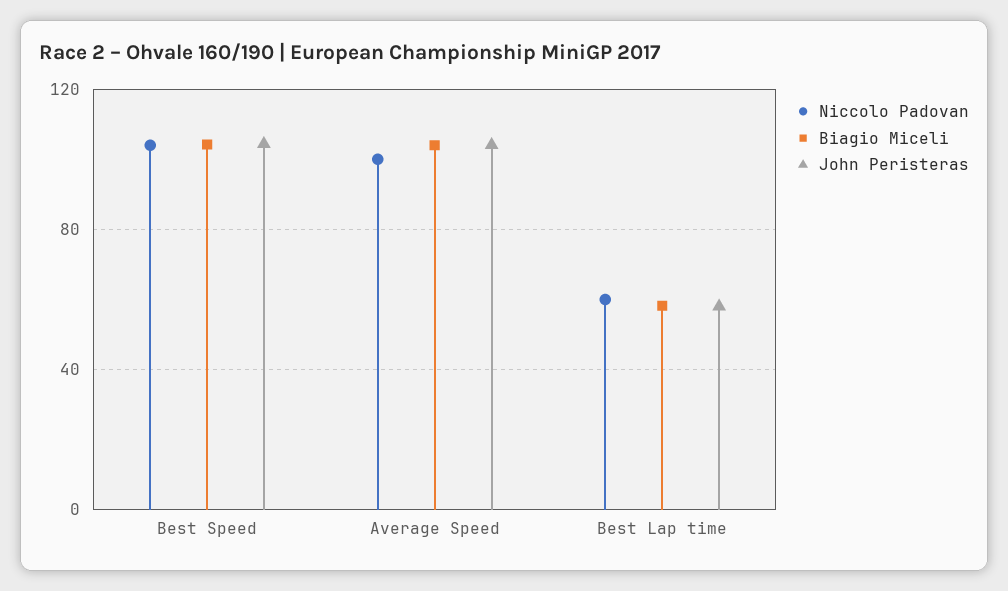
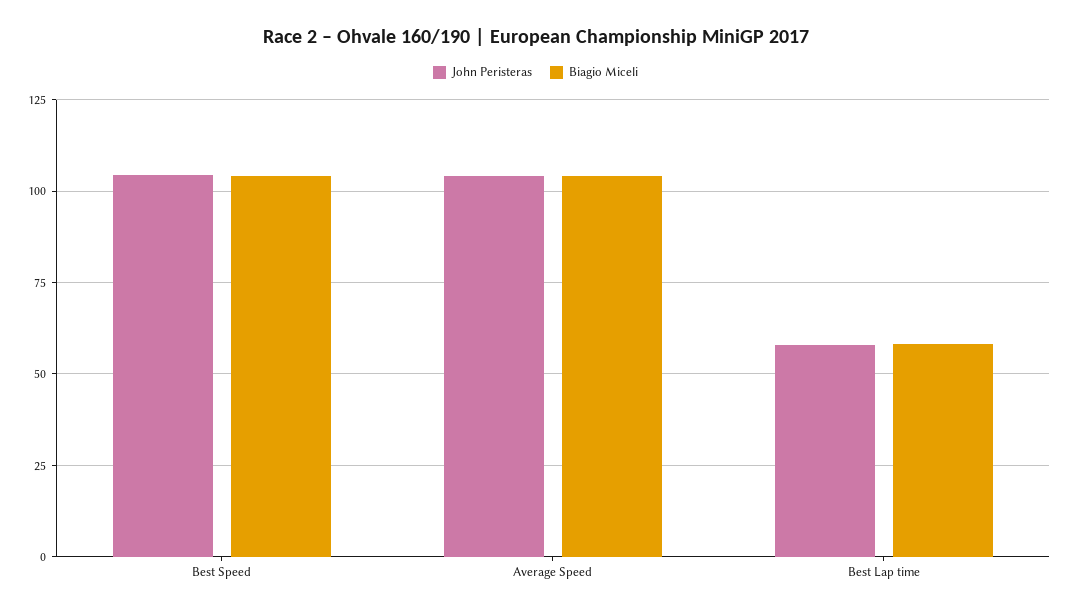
Niccolo Padovan, Best Speed: 105 -> none
Niccolo Padovan, Average Speed: 100 -> none
Niccolo Padovan, Best Lap time: 60 -> none

